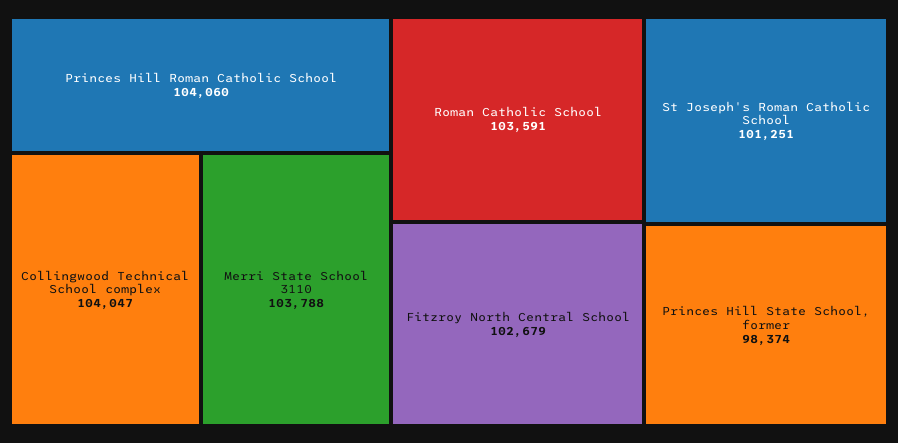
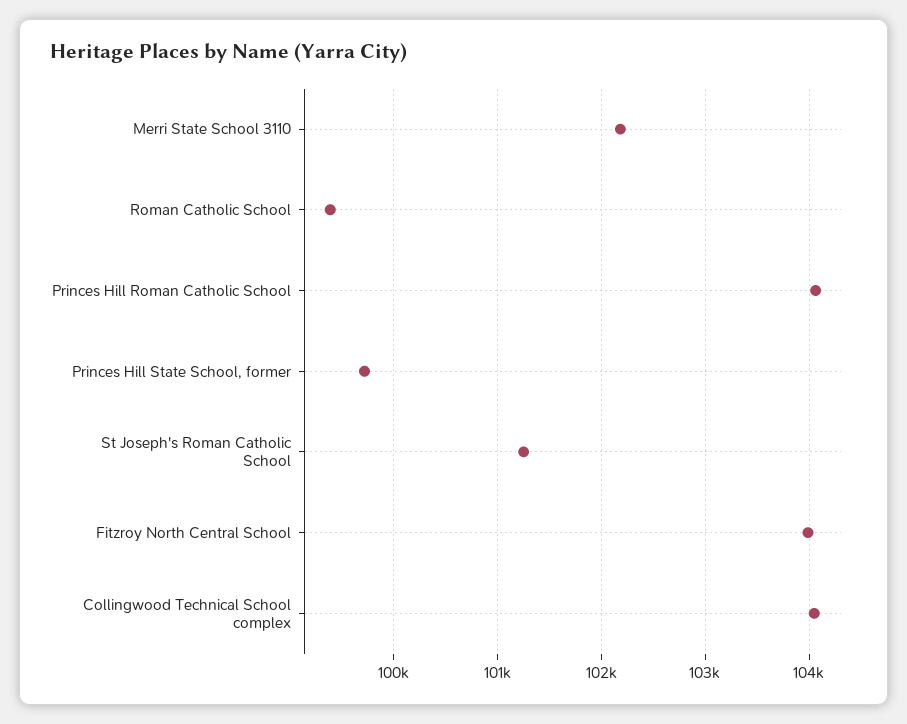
Merri State School 3110: 103788 -> 102200
Roman Catholic School: 103591 -> 99400
Fitzroy North Central School: 102679 -> 104000
Princes Hill State School, former: 98374 -> 99700

